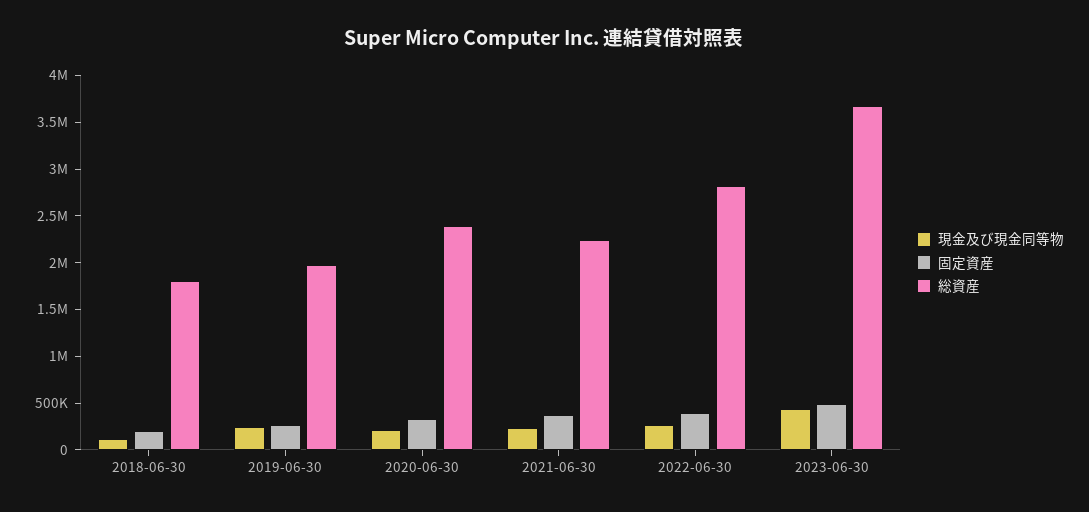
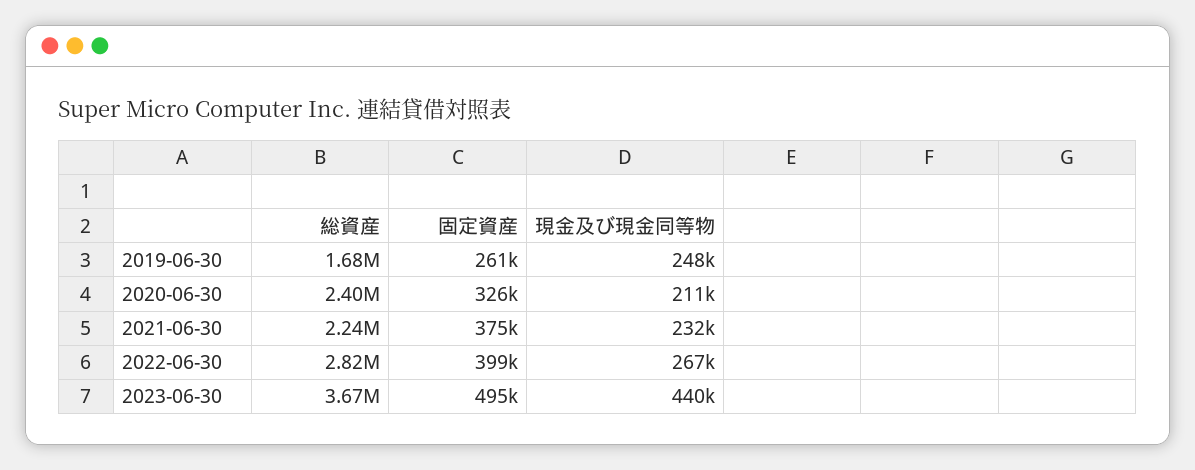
現金及び現金同等物, 2018-06-30: 100000 -> none
固定資産, 2018-06-30: 200000 -> none
総資産, 2018-06-30: 1800000 -> none
総資産, 2019-06-30: 2000000 -> 1680000

